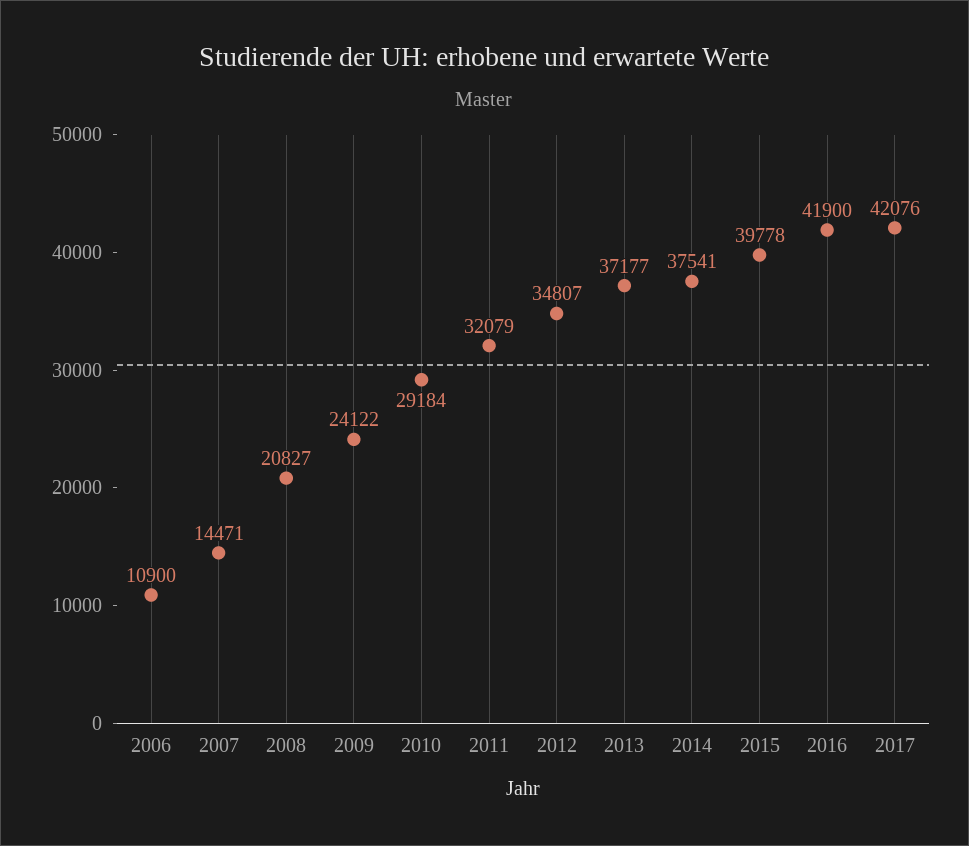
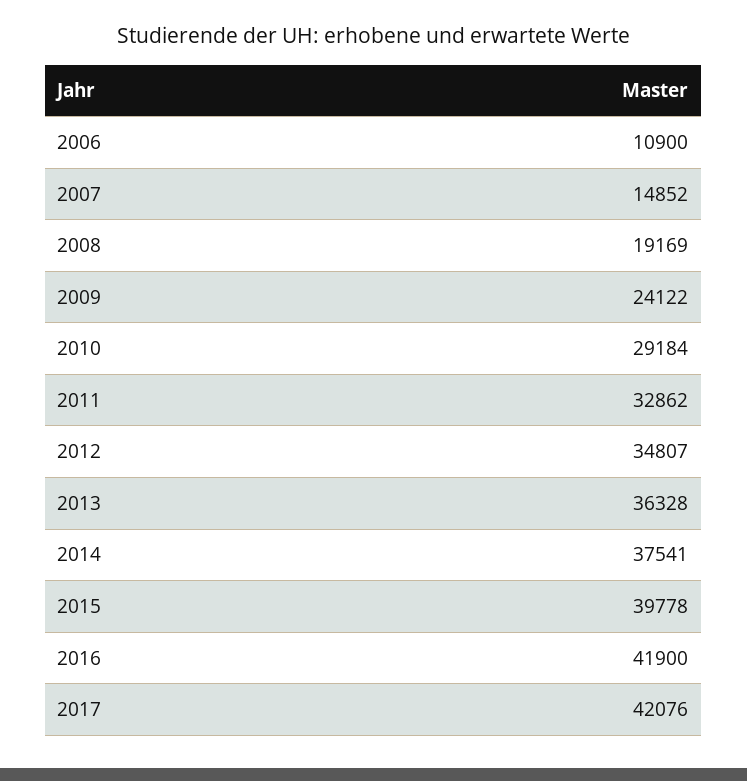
2007: 14471 -> 14852
2008: 20827 -> 19169
2011: 32079 -> 32862
2013: 37177 -> 36328

